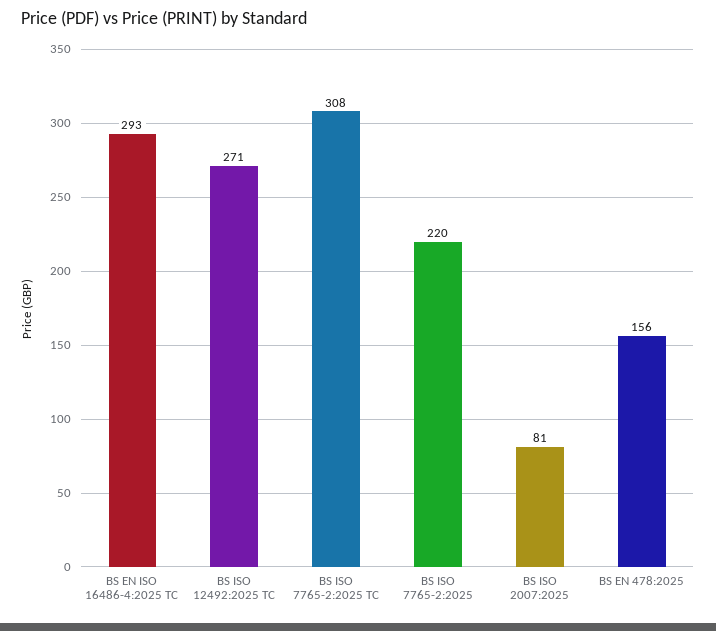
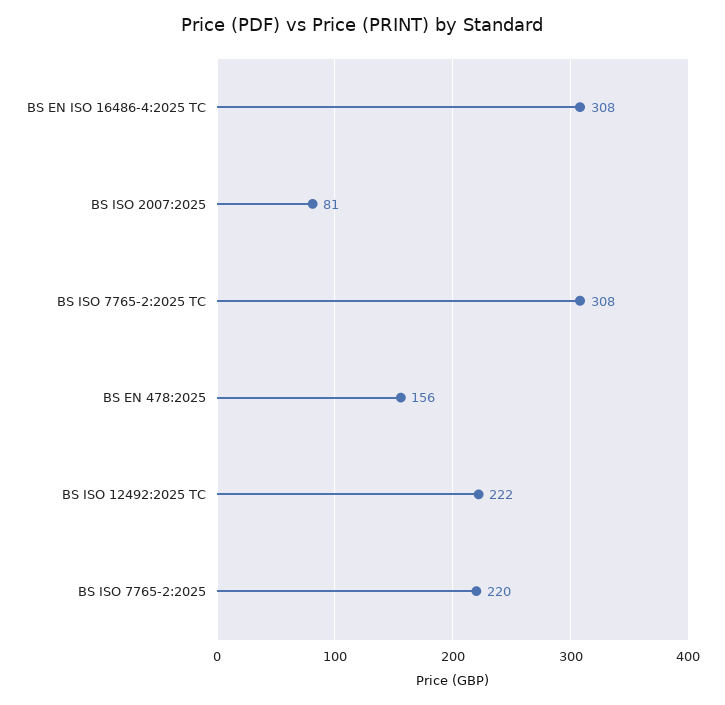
BS EN ISO 16486-4:2025 TC: 293 -> 308
BS ISO 12492:2025 TC: 271 -> 222

